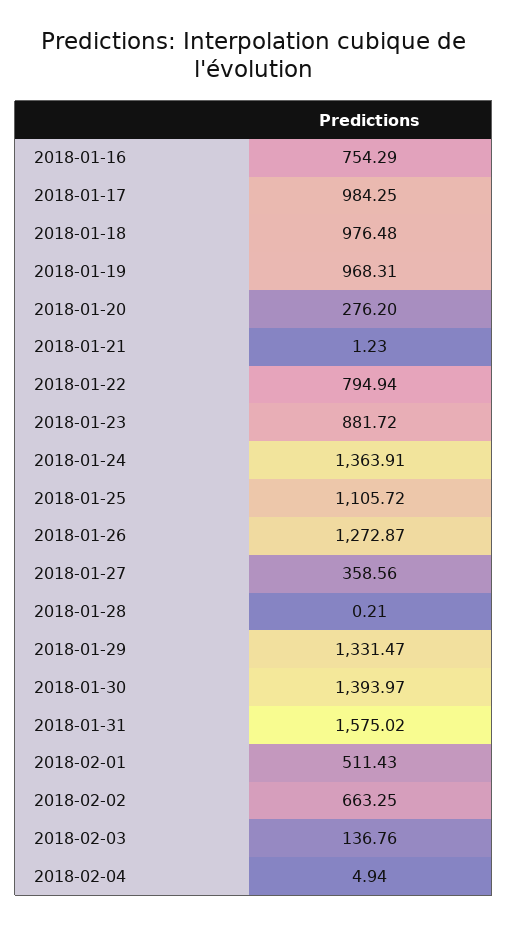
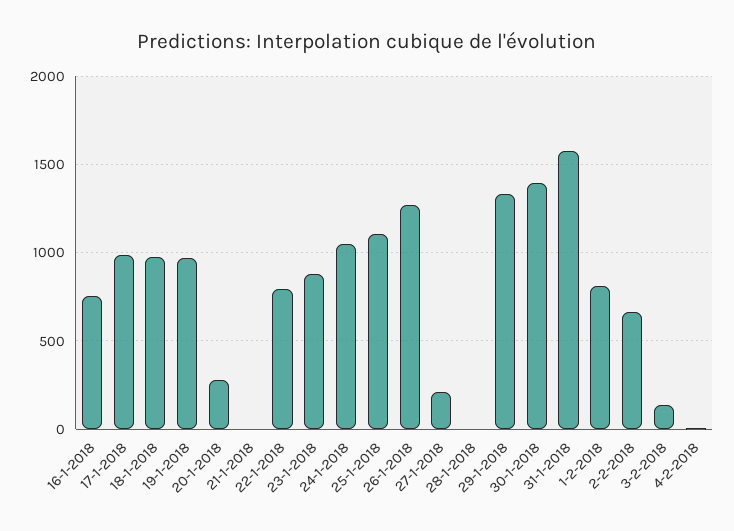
2018-01-24: 1363.91 -> 1050
2018-01-27: 358.56 -> 200
2018-02-01: 511.43 -> 800

